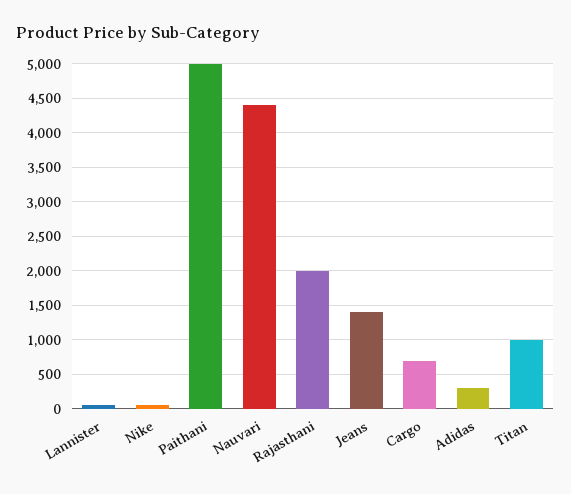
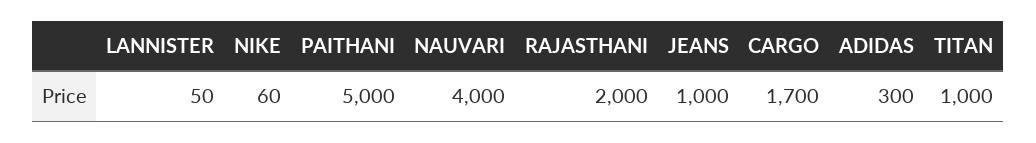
Nauvari: 4400 -> 4000
Jeans: 1400 -> 1000
Cargo: 700 -> 1700

